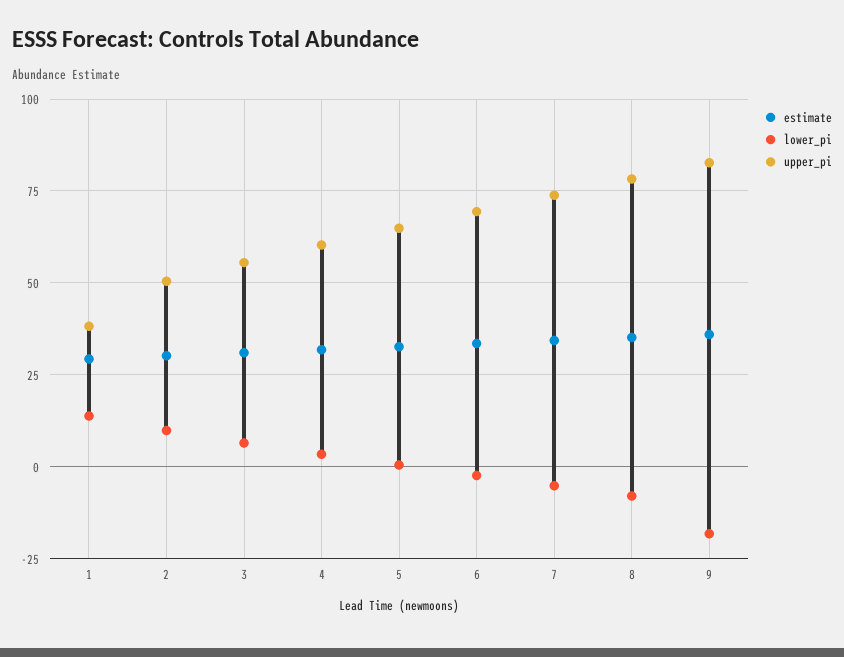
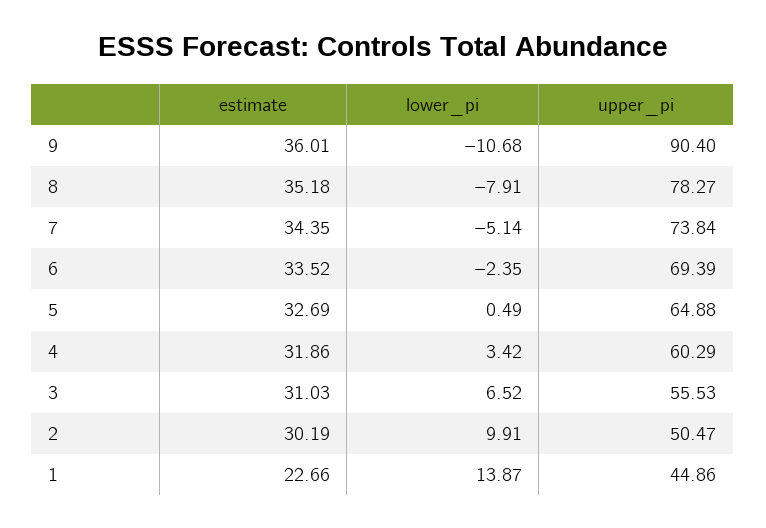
estimate, 1: 30 -> 22.66
upper_pi, 1: 37.5 -> 44.86
lower_pi, 9: -17.5 -> -10.68
upper_pi, 9: 82.5 -> 90.4

